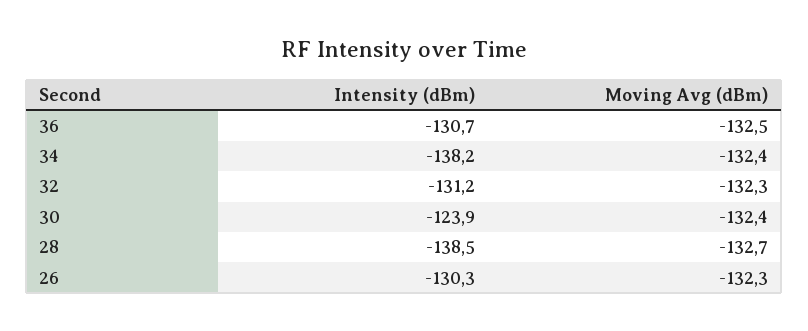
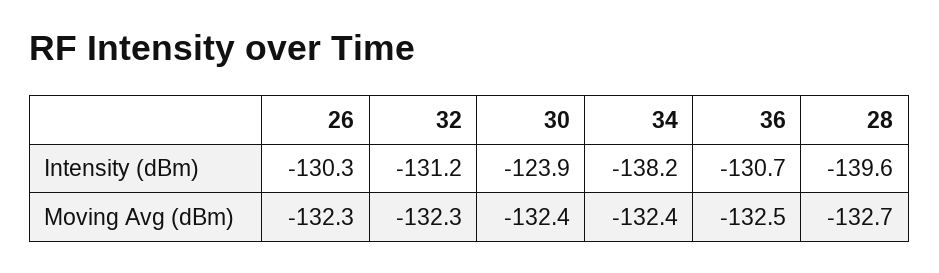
Intensity (dBm), 28: -138.5 -> -139.6

